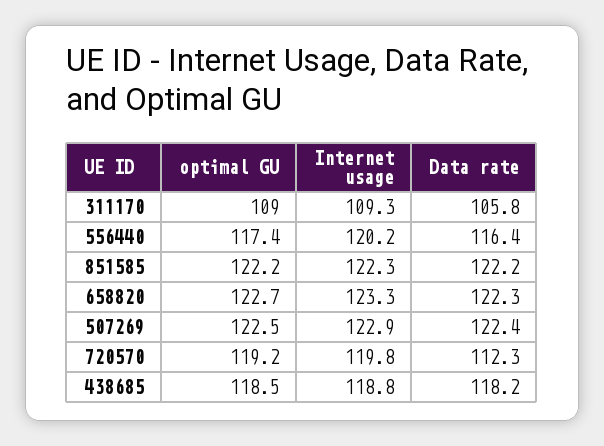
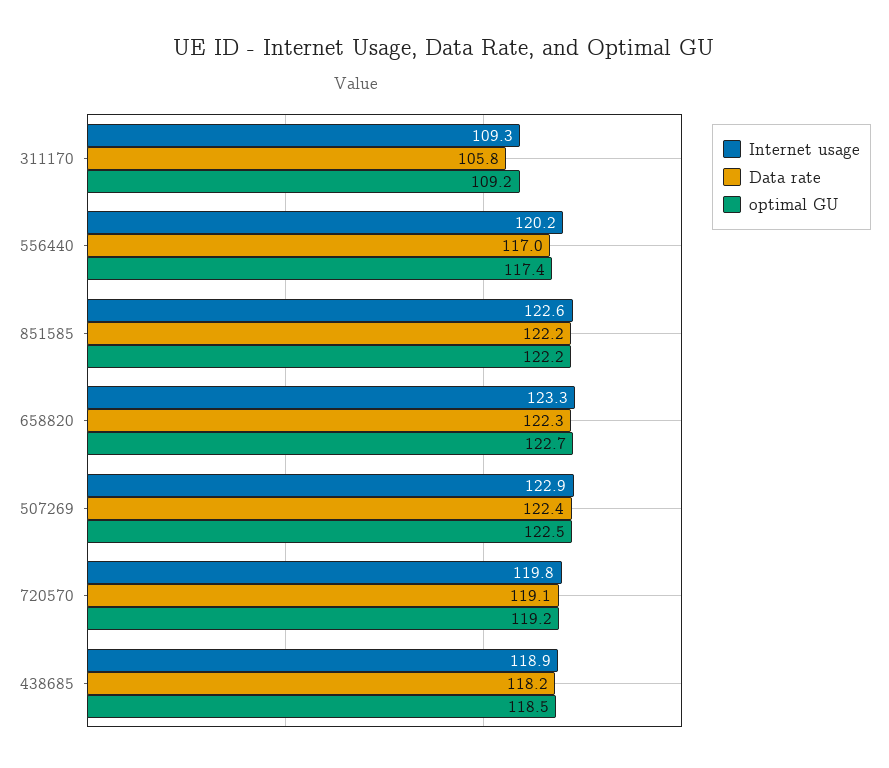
optimal GU, 311170: 109 -> 109.2
Data rate, 556440: 116.4 -> 117
Internet usage, 851585: 122.3 -> 122.6
Data rate, 720570: 112.3 -> 119.1
Internet usage, 438685: 118.8 -> 118.9

